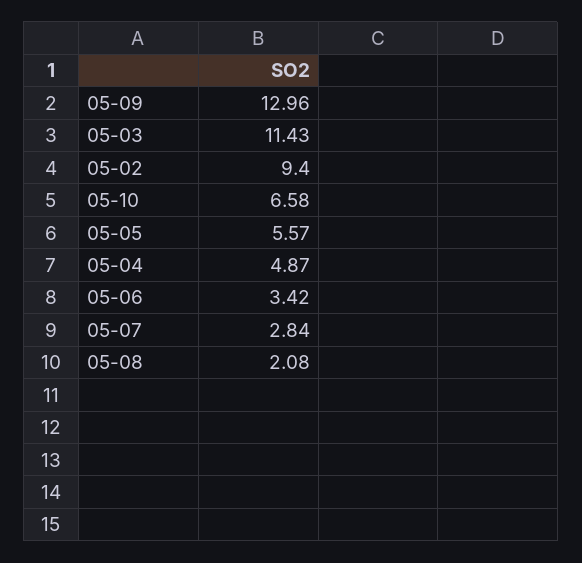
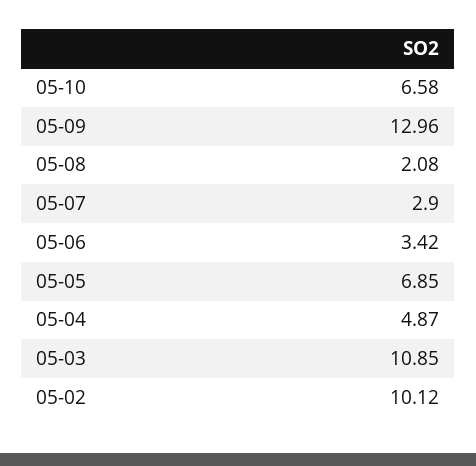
05-03: 11.43 -> 10.85
05-02: 9.4 -> 10.12
05-05: 5.57 -> 6.85
05-07: 2.84 -> 2.9

